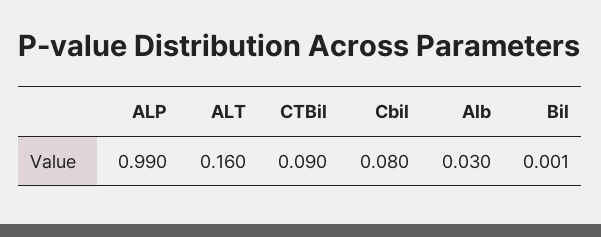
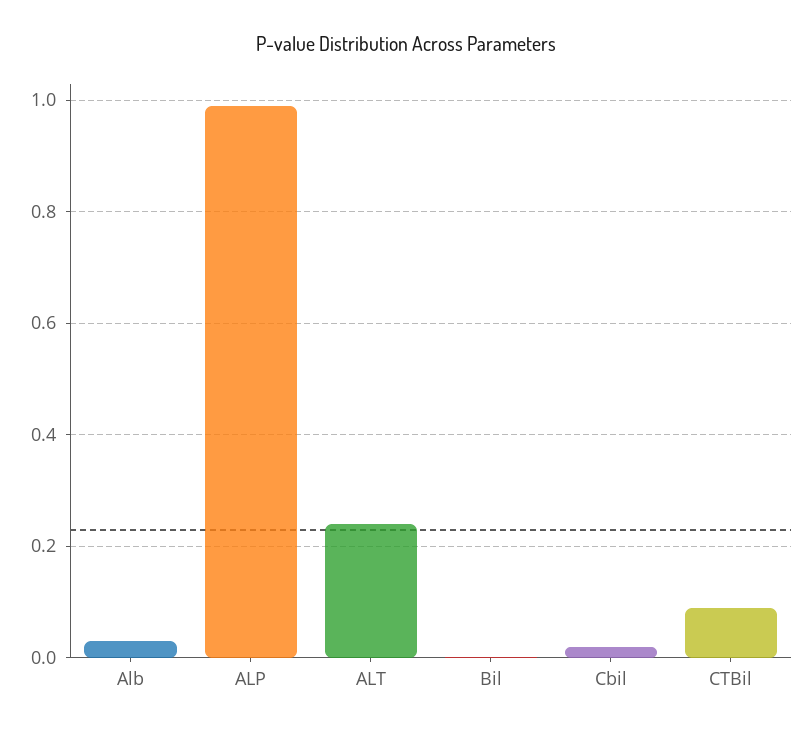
ALT: 0.16 -> 0.24
Cbil: 0.08 -> 0.02

